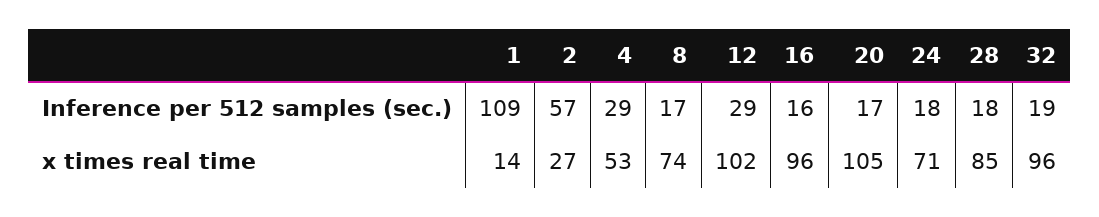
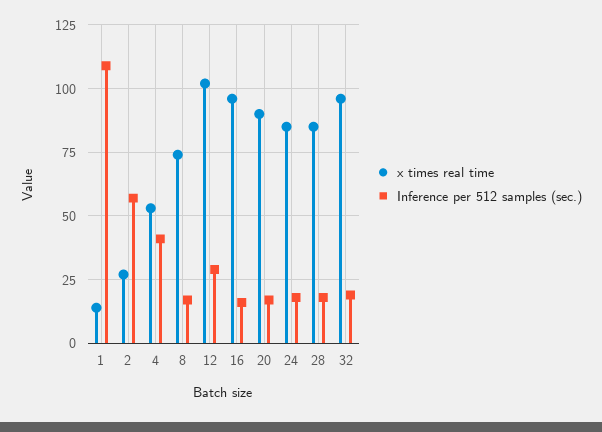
Inference per 512 samples (sec.), 4: 29 -> 40
x times real time, 20: 105 -> 90
x times real time, 24: 71 -> 85

